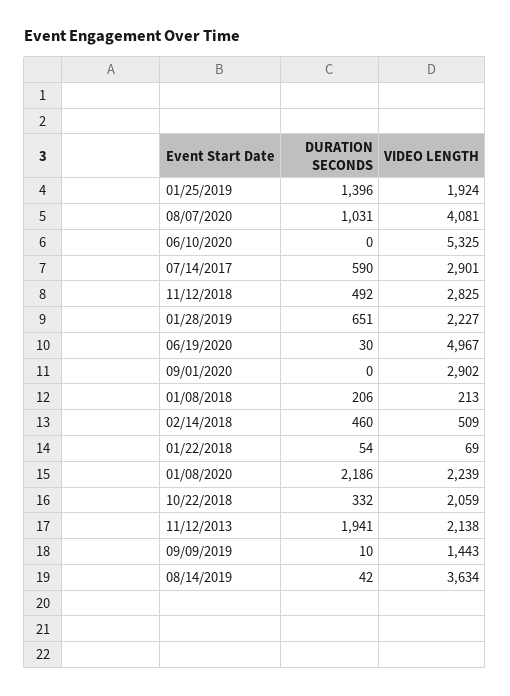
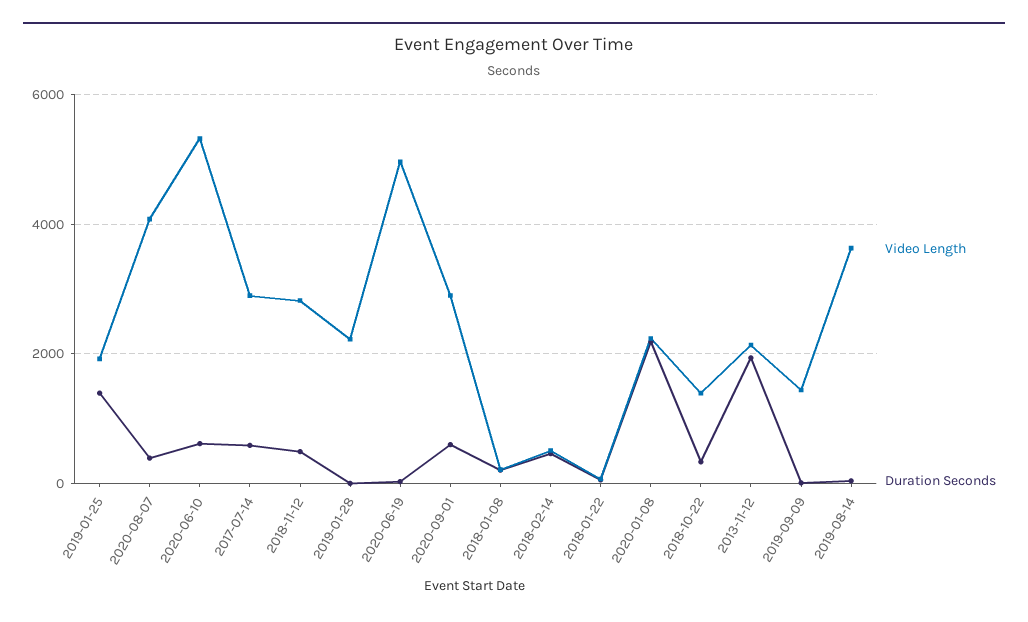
DURATION SECONDS, 08/07/2020: 1031 -> 400
DURATION SECONDS, 06/10/2020: 0 -> 600
DURATION SECONDS, 01/28/2019: 651 -> 0
DURATION SECONDS, 09/01/2020: 0 -> 600
VIDEO LENGTH, 10/22/2018: 2059 -> 1400

